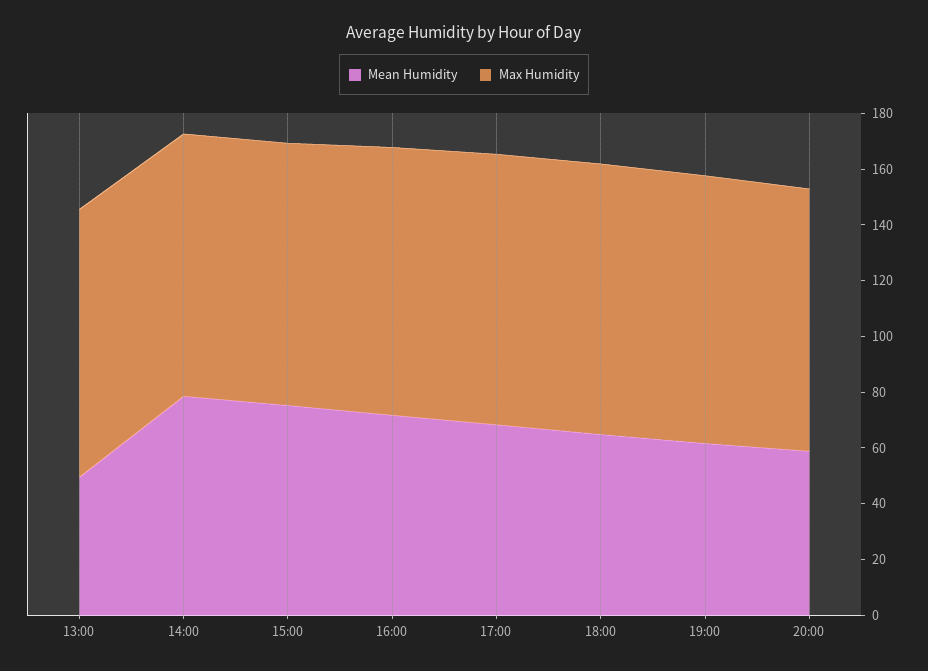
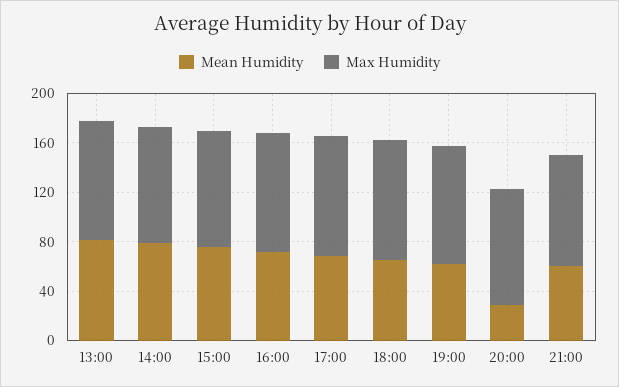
Mean Humidity, 13:00: 50 -> 80
Mean Humidity, 20:00: 60 -> 30
Mean Humidity, 21:00: none -> 60
Max Humidity, 21:00: none -> 90

